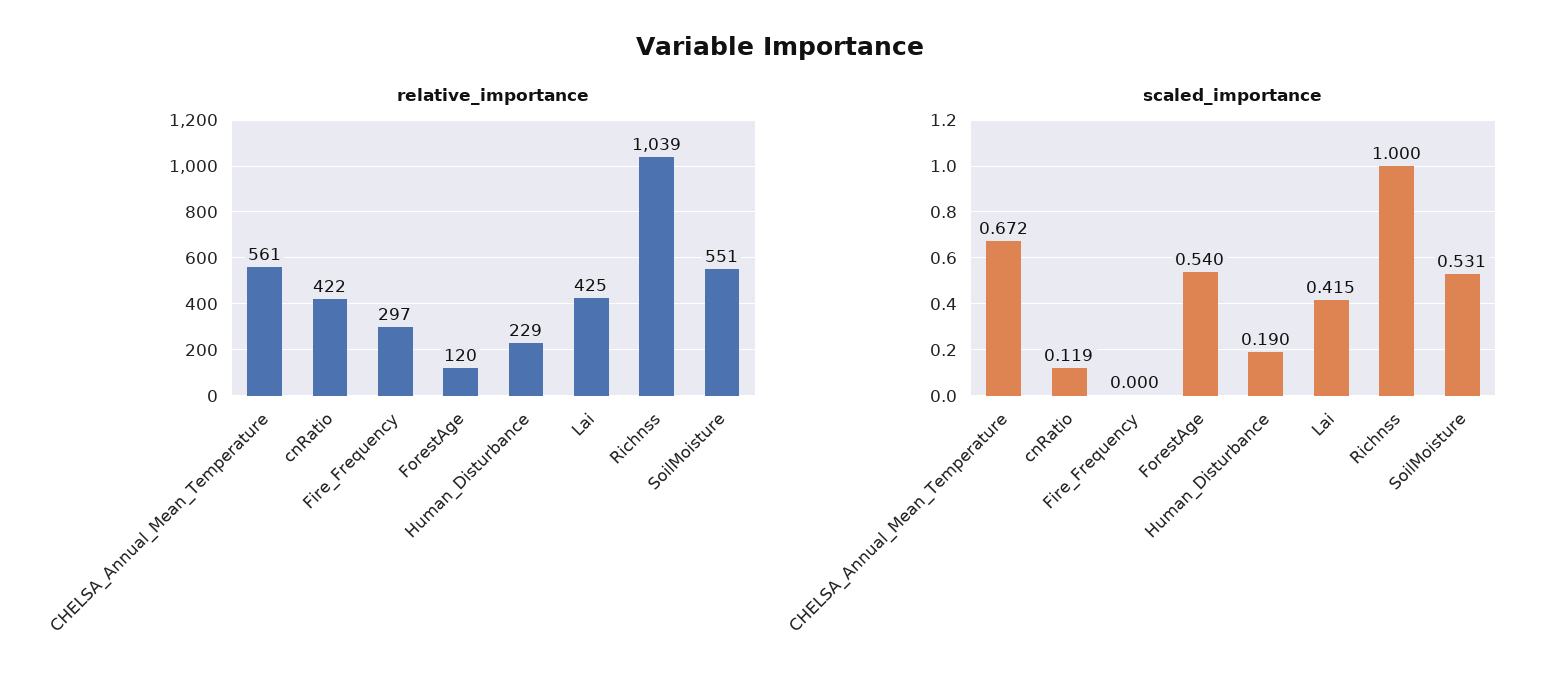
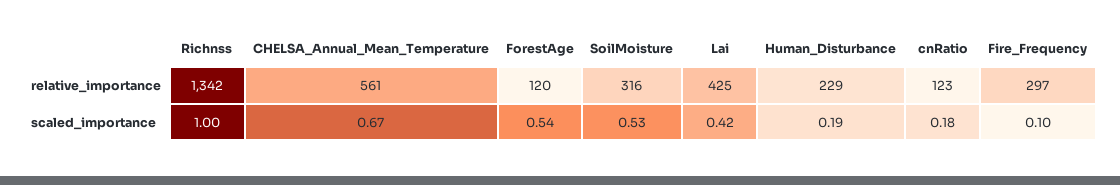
relative_importance, cnRatio: 422 -> 123
relative_importance, Richnss: 1039 -> 1342
relative_importance, SoilMoisture: 551 -> 316
scaled_importance, cnRatio: 0.119 -> 0.18
scaled_importance, Fire_Frequency: 0 -> 0.1

